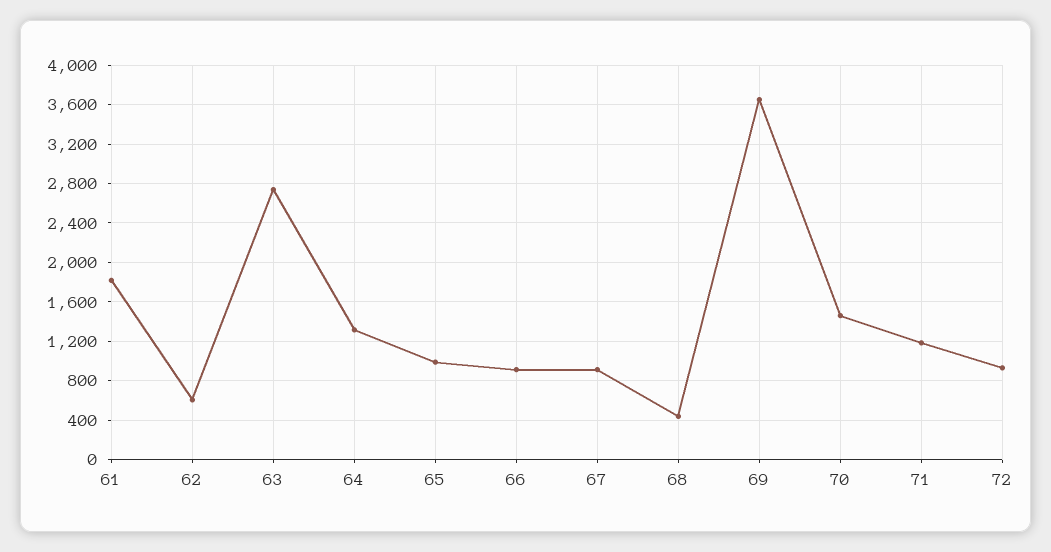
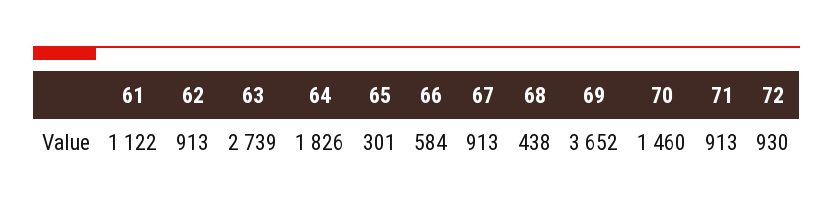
61: 1800 -> 1122
62: 600 -> 913
64: 1300 -> 1826
65: 1000 -> 301
66: 900 -> 584
71: 1200 -> 913

